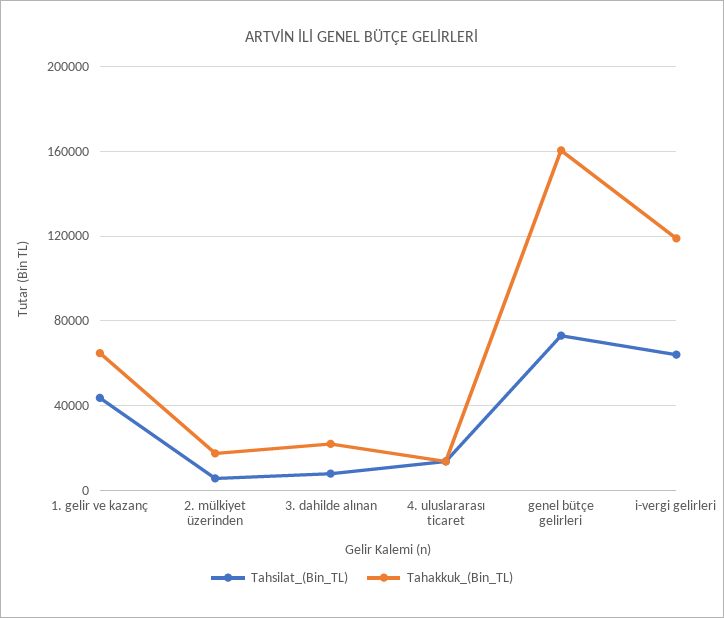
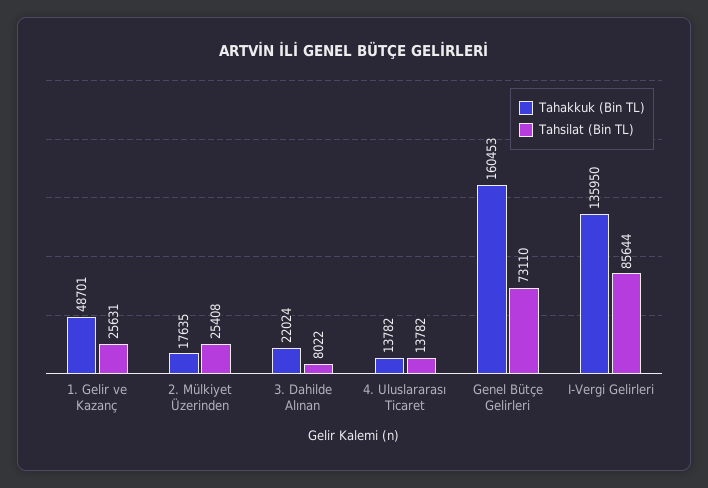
Tahsilat_(Bin_TL), 1. gelir ve kazanç: 45000 -> 25631
Tahakkuk_(Bin_TL), 1. gelir ve kazanç: 65000 -> 48701
Tahsilat_(Bin_TL), 2. mülkiyet üzerinden: 5000 -> 25408
Tahsilat_(Bin_TL), i-vergi gelirleri: 65000 -> 85644
Tahakkuk_(Bin_TL), i-vergi gelirleri: 120000 -> 135950

